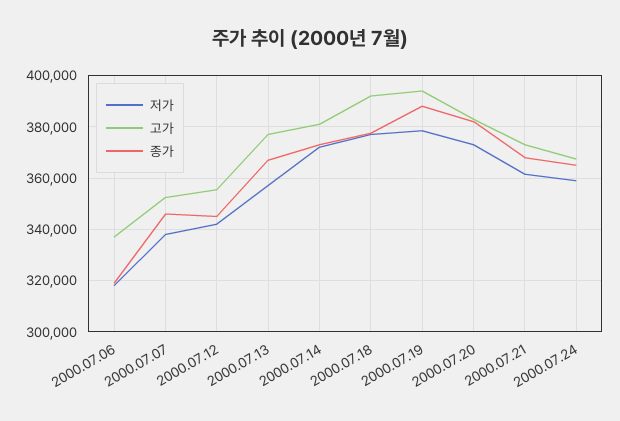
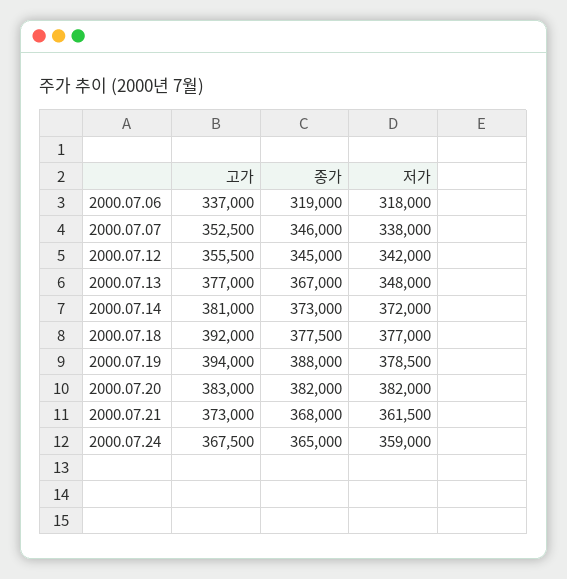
저가, 2000.07.13: 357500 -> 348000
저가, 2000.07.20: 372500 -> 382000

